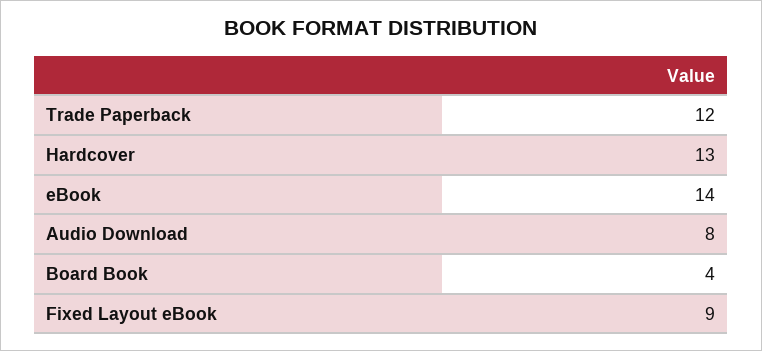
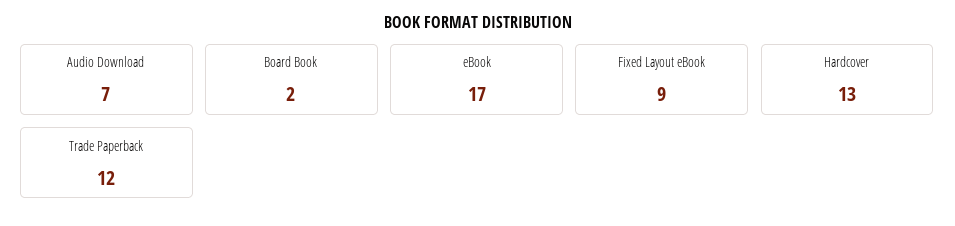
eBook: 14 -> 17
Audio Download: 8 -> 7
Board Book: 4 -> 2

